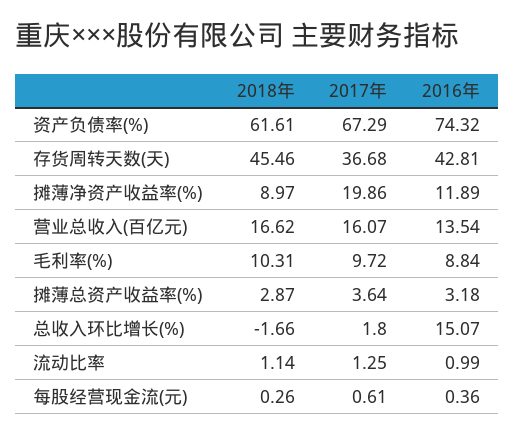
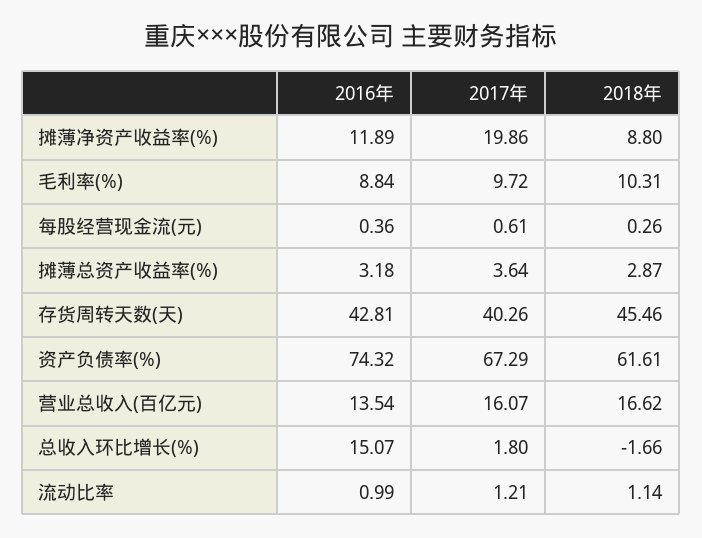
2017年, 存货周转天数(天): 36.68 -> 40.26
2018年, 摊薄净资产收益率(%): 8.97 -> 8.8
2017年, 流动比率: 1.25 -> 1.21

